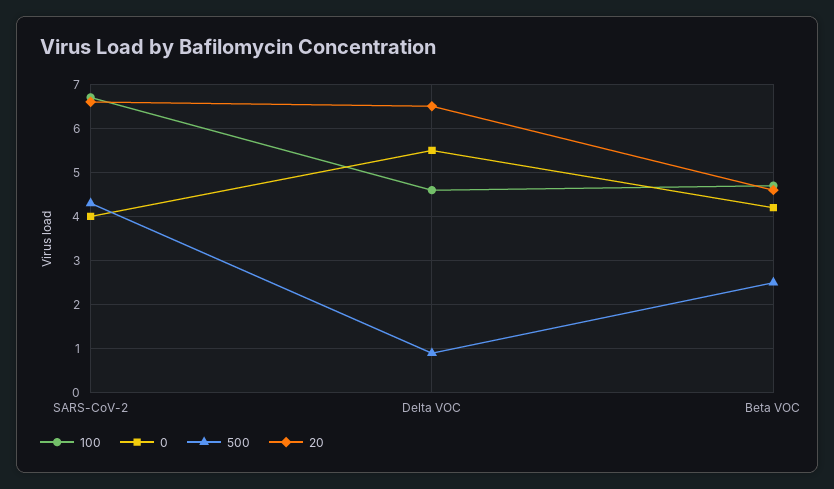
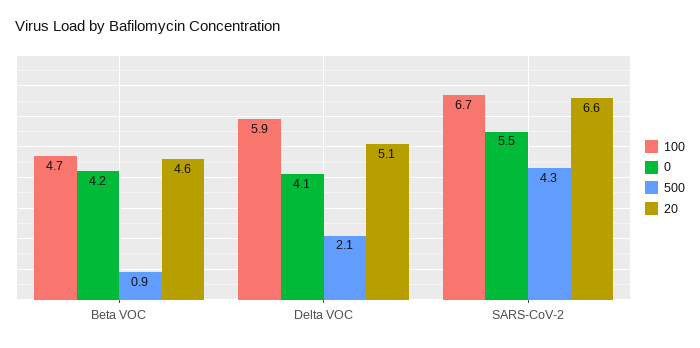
0, SARS-CoV-2: 4 -> 5.5
100, Delta VOC: 4.5 -> 5.9
0, Delta VOC: 5.5 -> 4.1
500, Delta VOC: 1 -> 2.1
20, Delta VOC: 6.5 -> 5.1
500, Beta VOC: 2.5 -> 0.9

